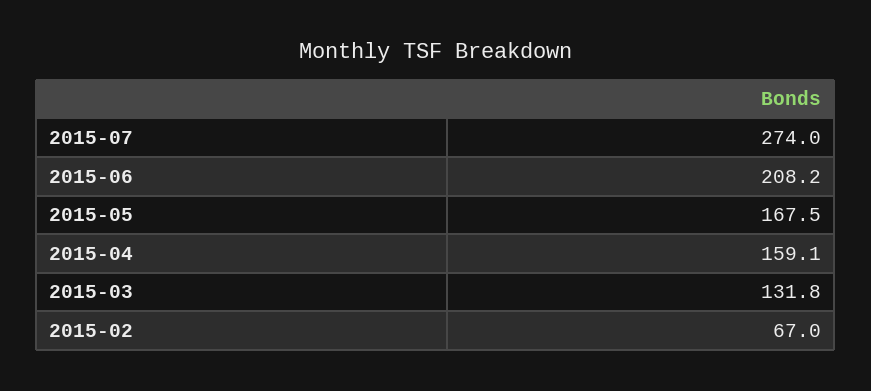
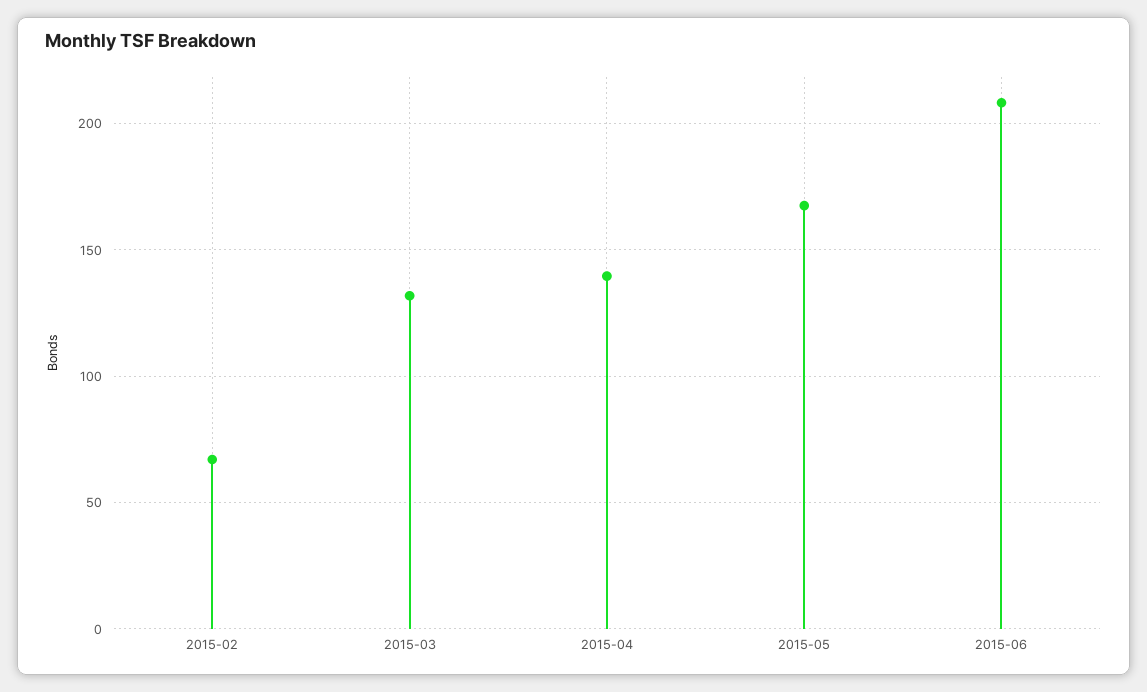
2015-07: 274 -> none
2015-04: 159.1 -> 140

